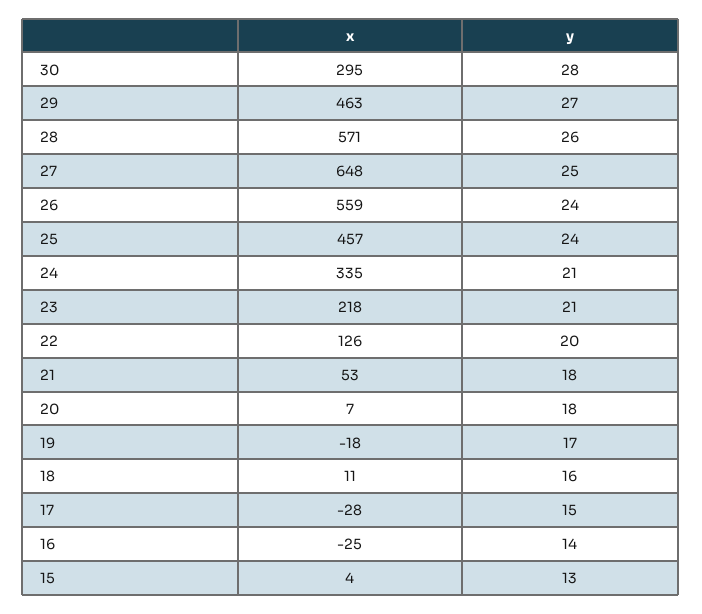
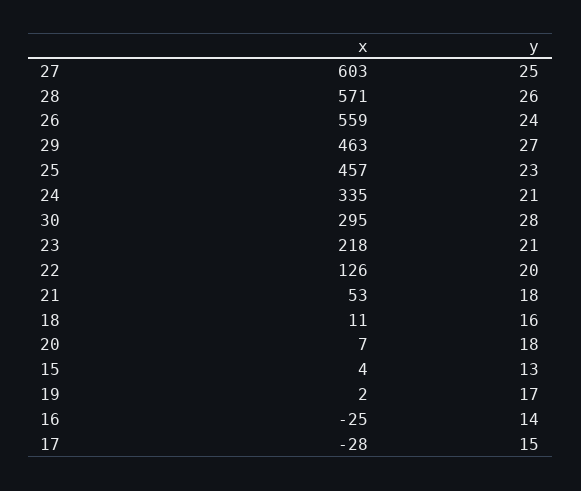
x, 27: 648 -> 603
y, 25: 24 -> 23
x, 19: -18 -> 2

